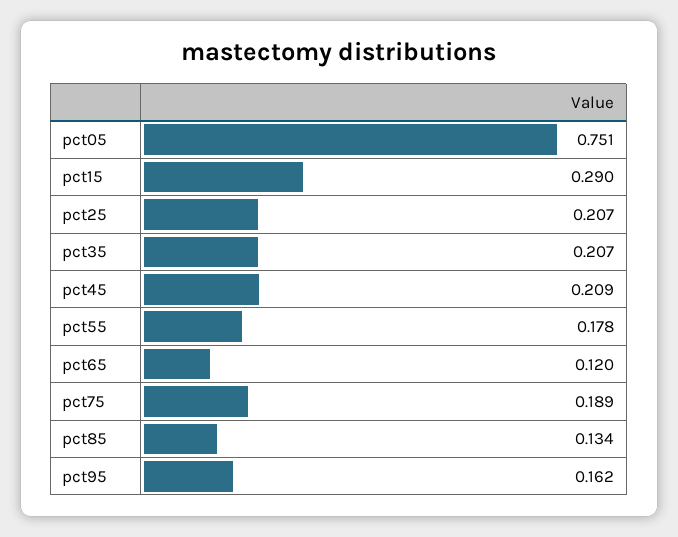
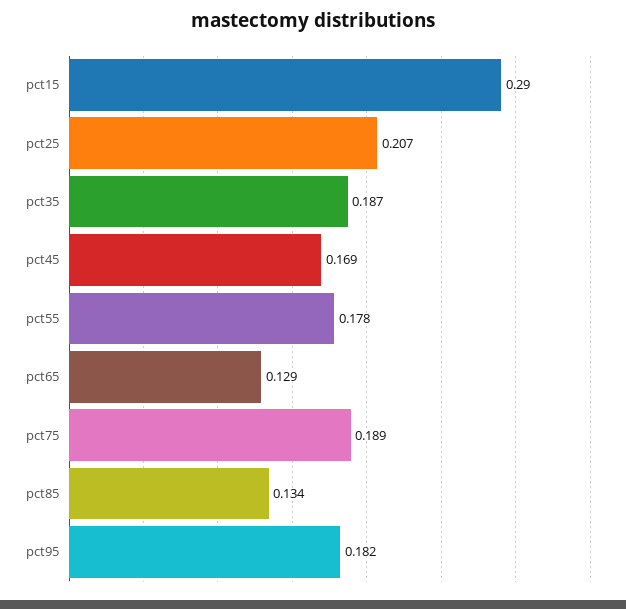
pct05: 0.751 -> none
pct35: 0.207 -> 0.187
pct45: 0.209 -> 0.169
pct65: 0.12 -> 0.129
pct95: 0.162 -> 0.182

